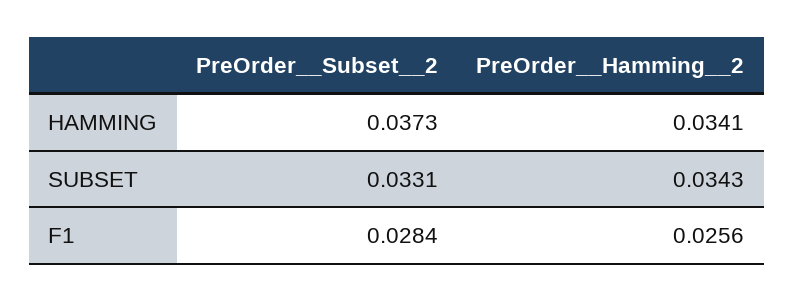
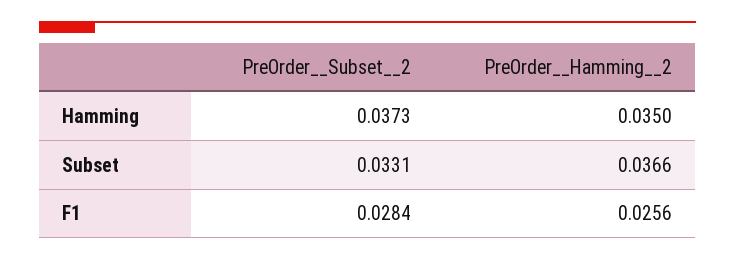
PreOrder__Hamming__2, HAMMING: 0.0341 -> 0.035
PreOrder__Hamming__2, SUBSET: 0.0343 -> 0.0366

